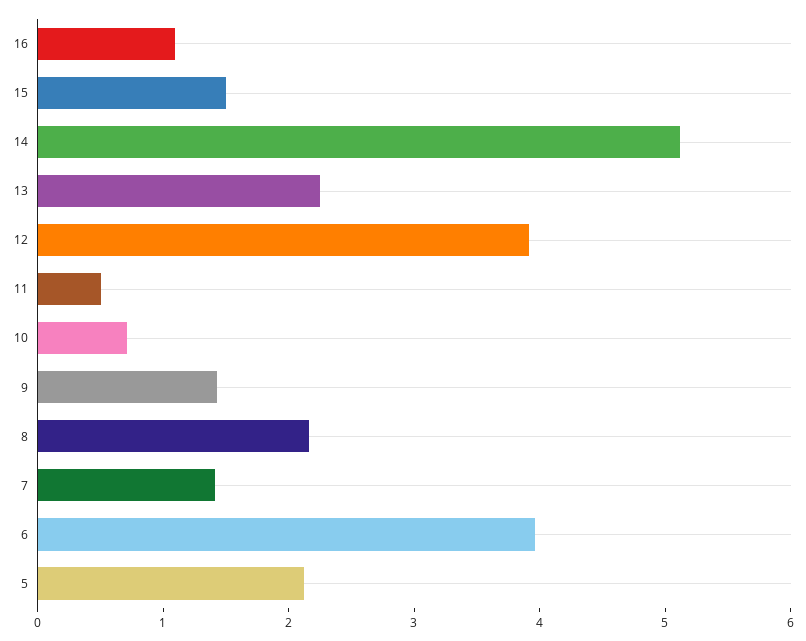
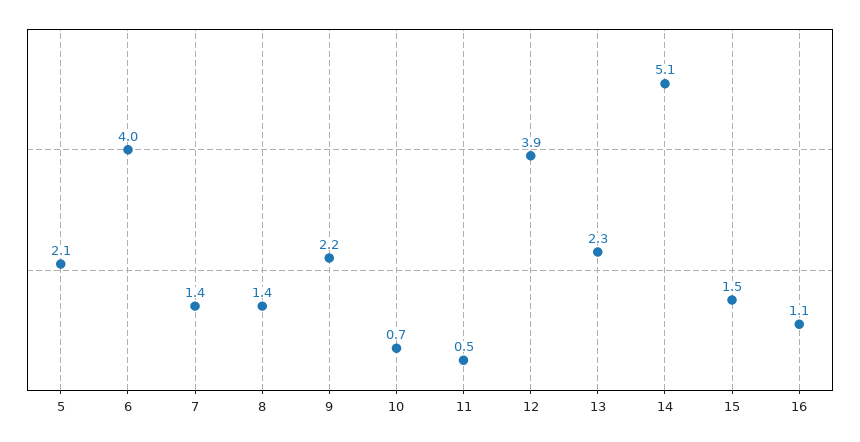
9: 1.4 -> 2.2
8: 2.2 -> 1.4

